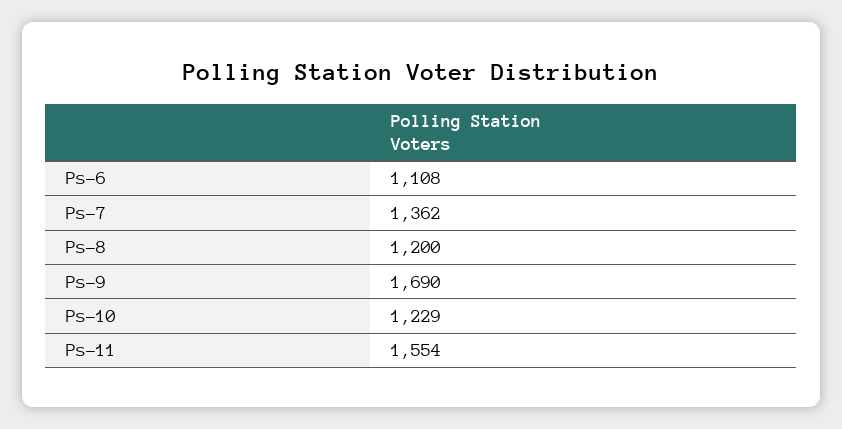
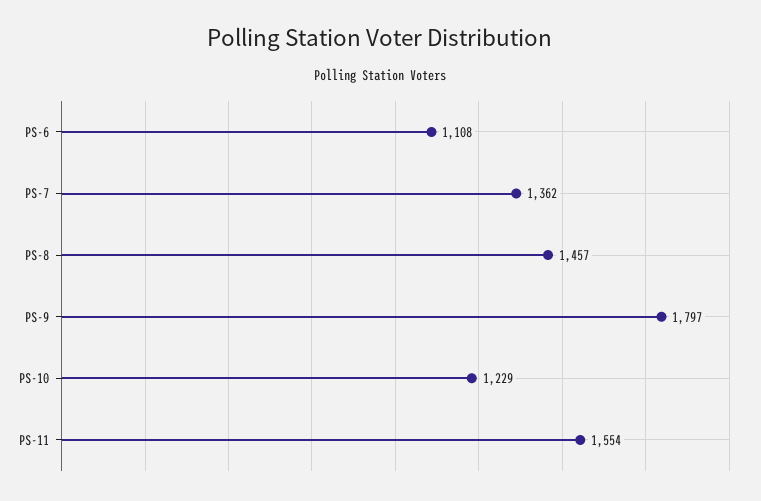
Ps-8: 1200 -> 1457
Ps-9: 1690 -> 1797

